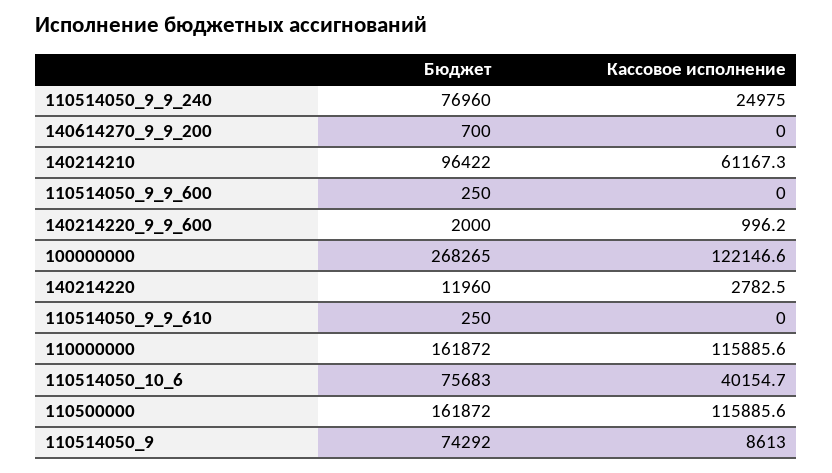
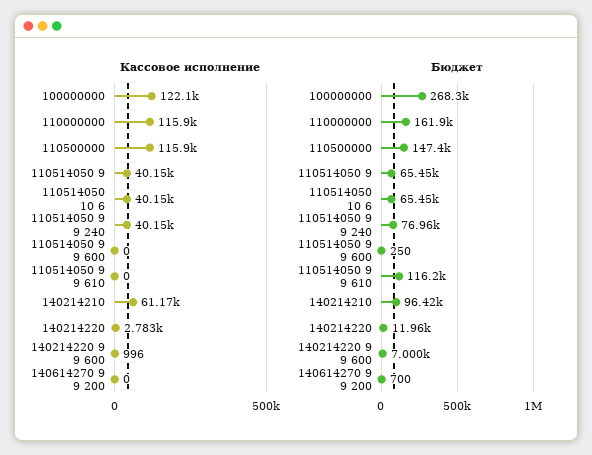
Кассовое исполнение, 110514050_9_9_240: 24975 -> 40150
Бюджет, 140214220_9_9_600: 2000 -> 7000
Бюджет, 110514050_9_9_610: 250 -> 116200
Бюджет, 110514050_10_6: 75683 -> 65450
Бюджет, 110500000: 161872 -> 147400
Бюджет, 110514050_9: 74292 -> 65450
Кассовое исполнение, 110514050_9: 8613 -> 40150

